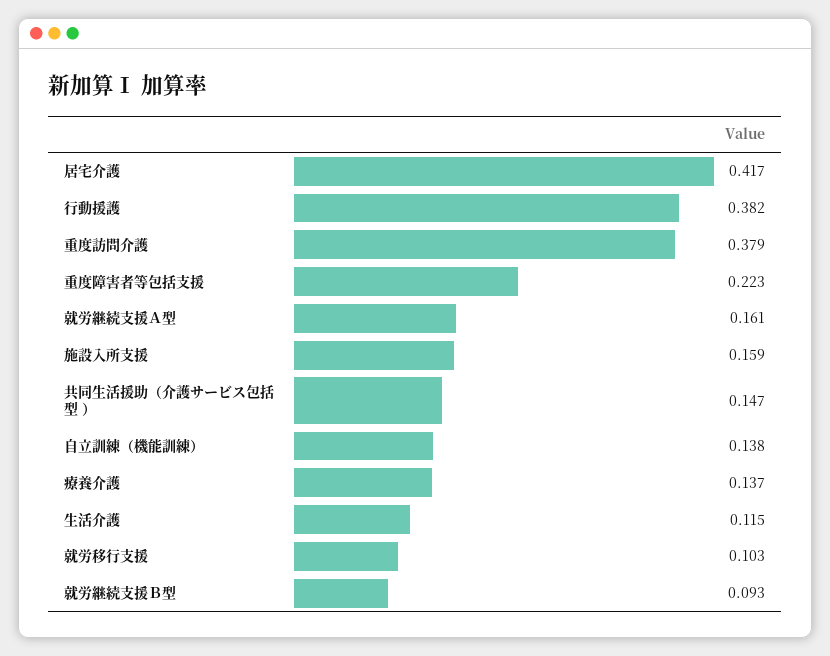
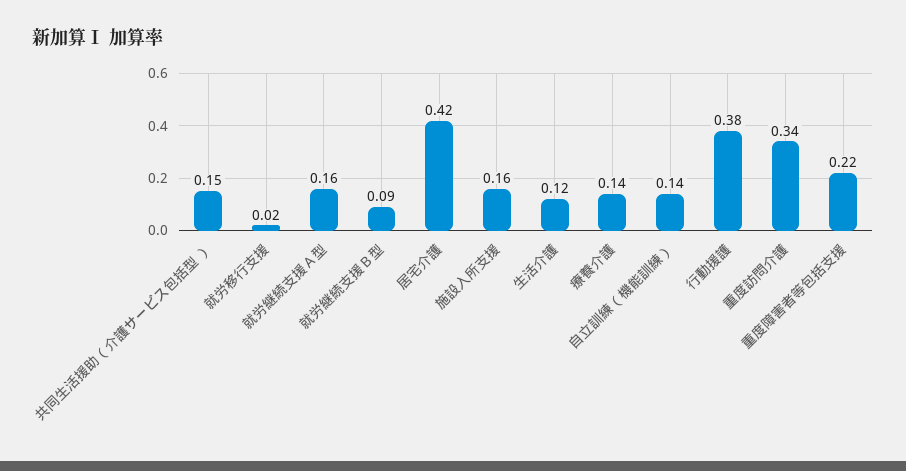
重度訪問介護: 0.379 -> 0.34
就労移行支援: 0.103 -> 0.02

